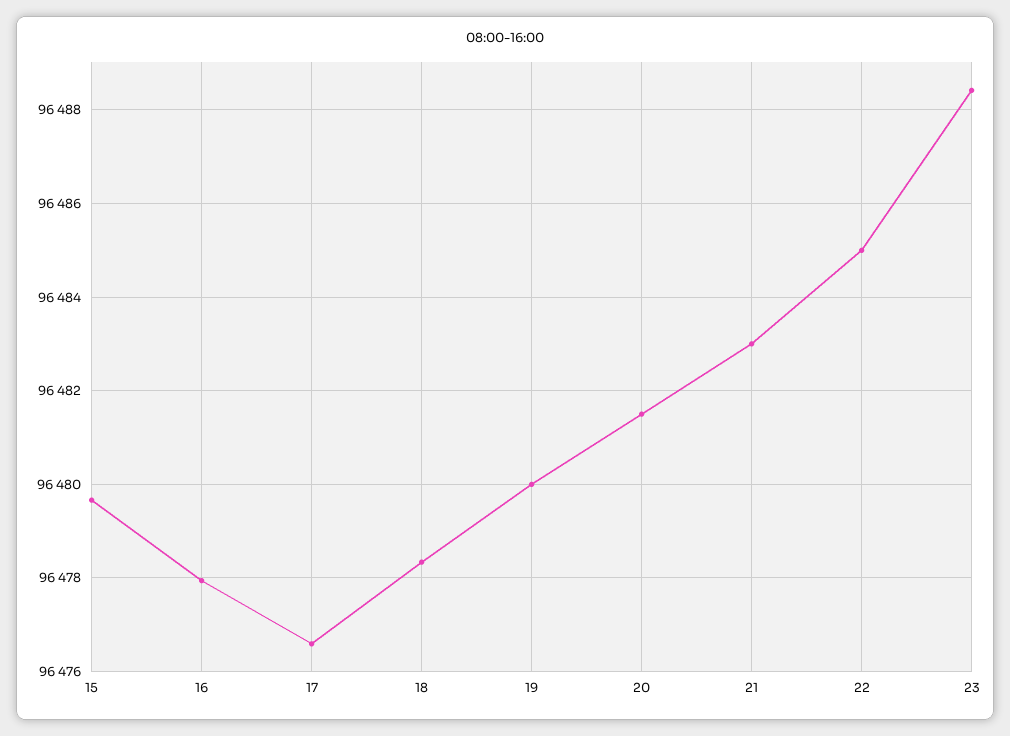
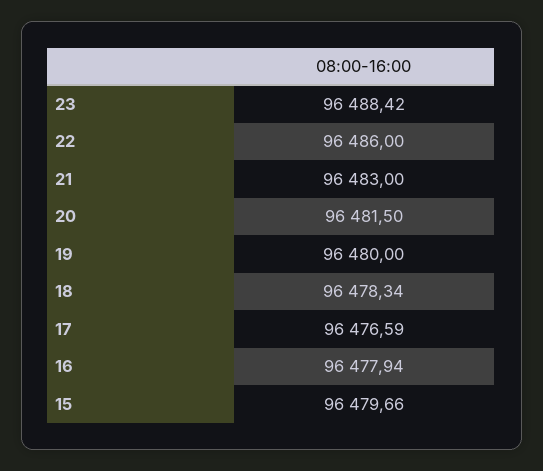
22: 96485 -> 96486

